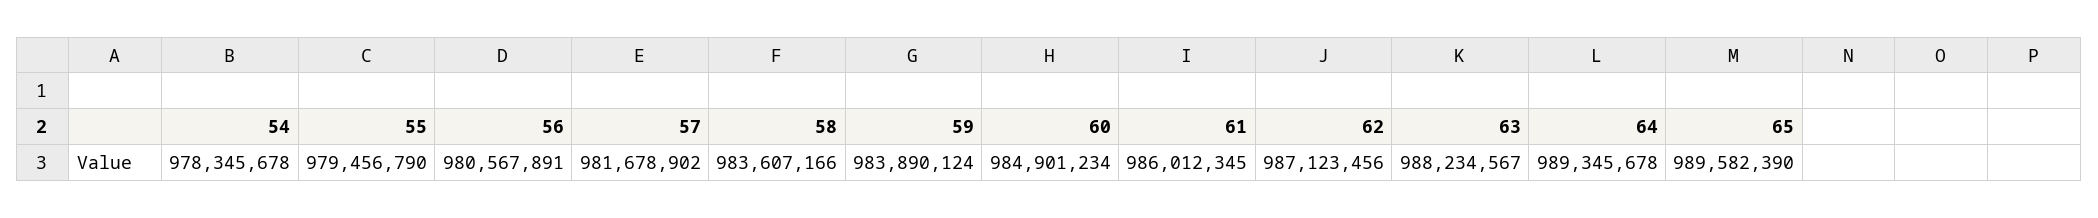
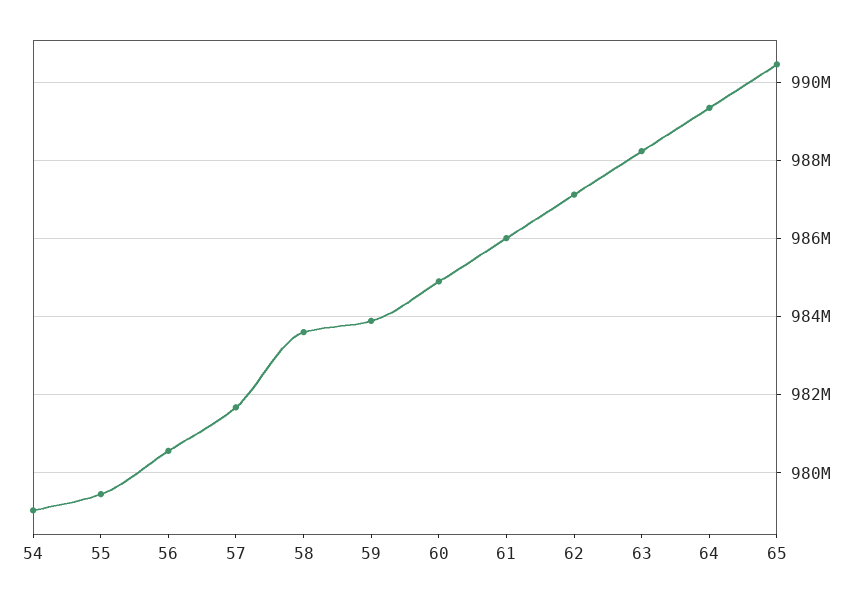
54: 978345678 -> 979000000
65: 989582390 -> 990400000

